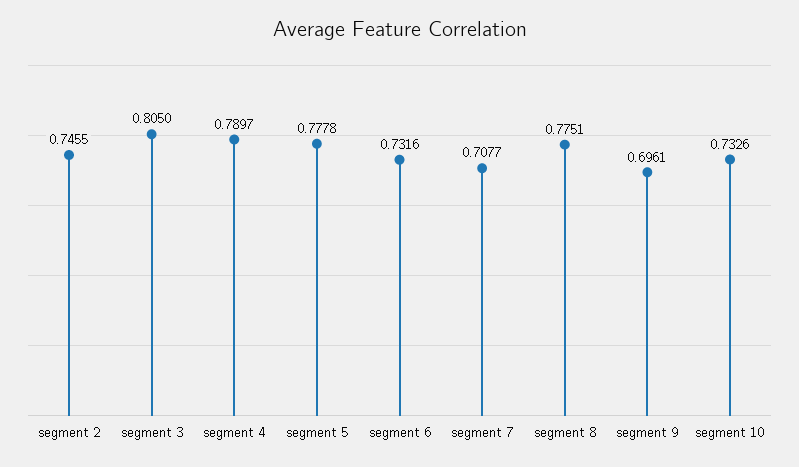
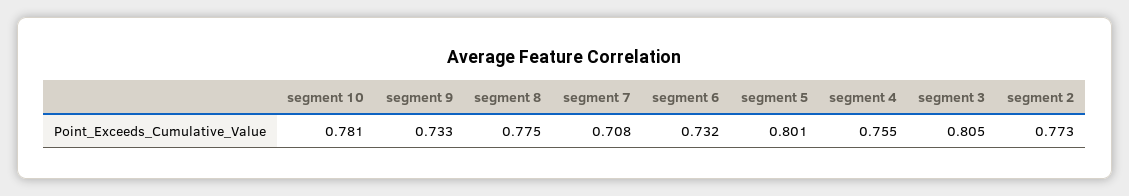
segment 2: 0.7455 -> 0.773
segment 4: 0.7897 -> 0.755
segment 5: 0.7778 -> 0.801
segment 9: 0.6961 -> 0.733
segment 10: 0.7326 -> 0.781

